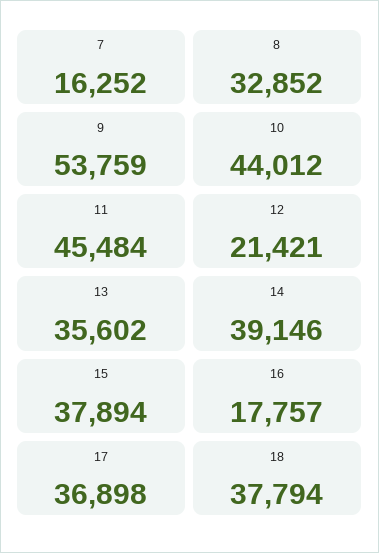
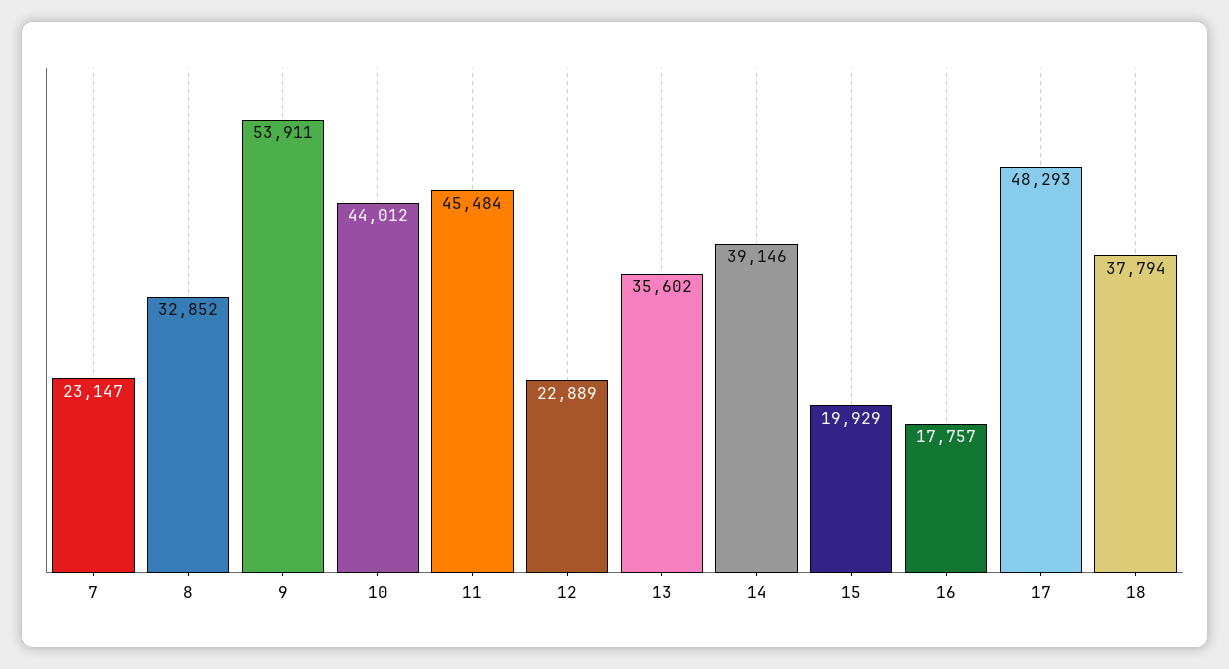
7: 16252 -> 23147
9: 53759 -> 53911
12: 21421 -> 22889
15: 37894 -> 19929
17: 36898 -> 48293

